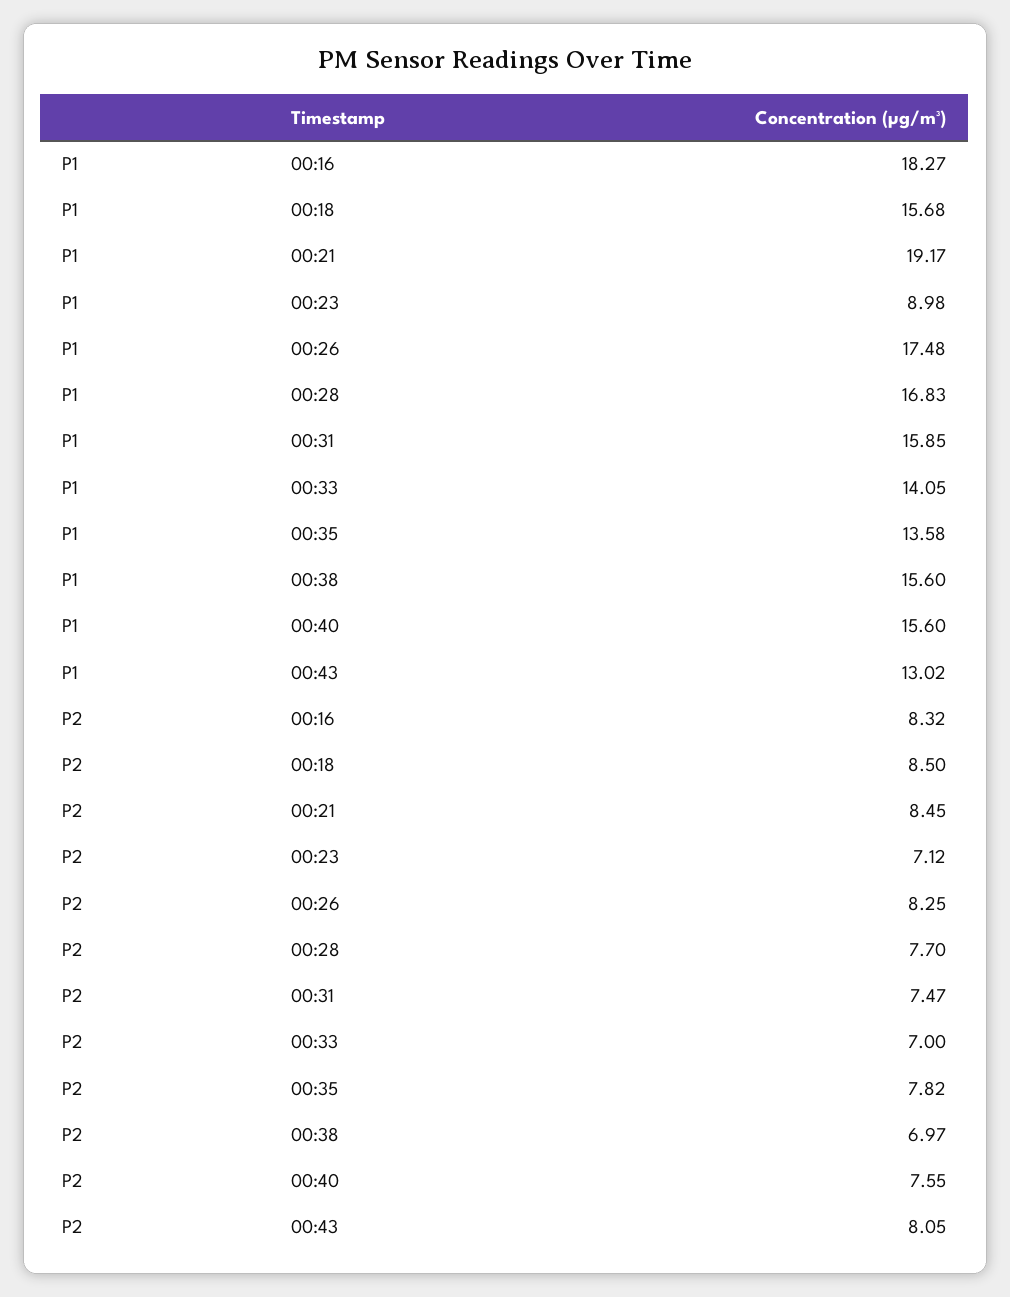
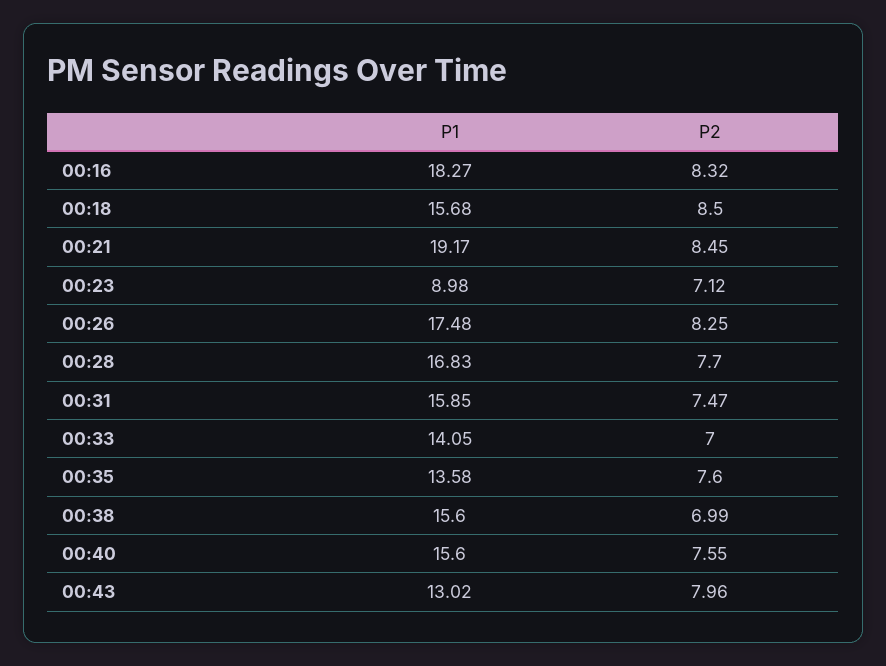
P2, 00:35: 7.82 -> 7.6
P2, 00:38: 6.97 -> 6.99
P2, 00:43: 8.05 -> 7.96

